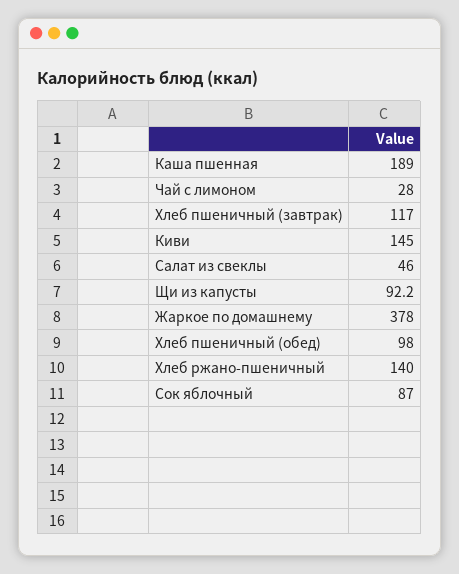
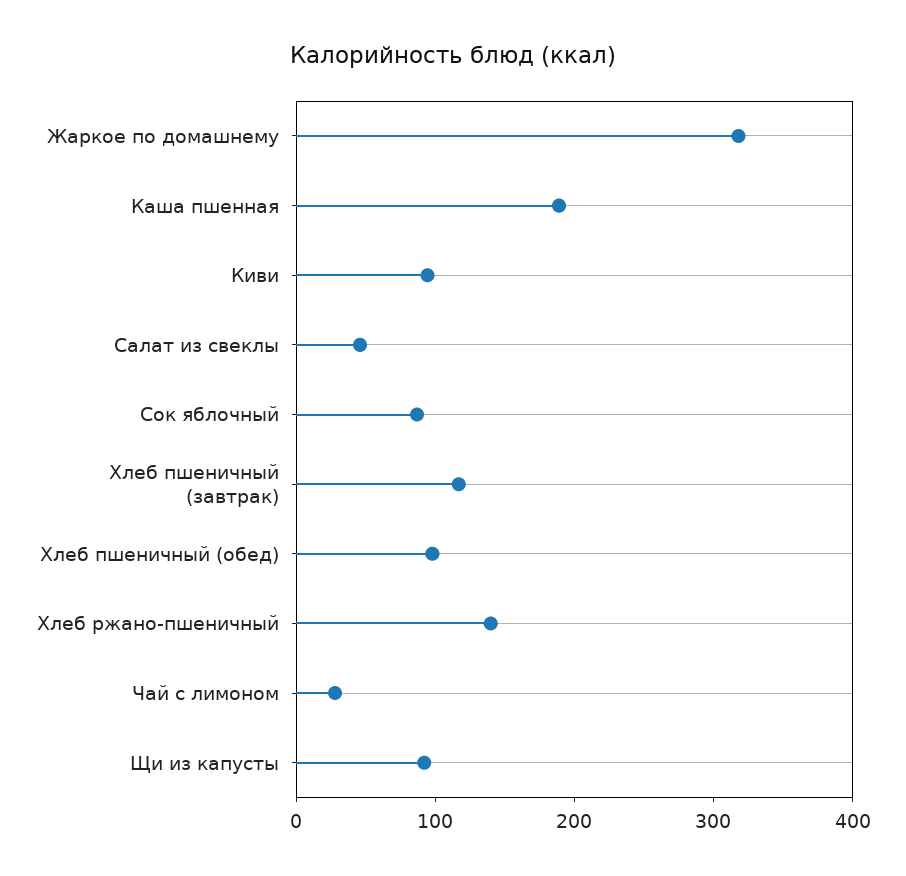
Киви: 145 -> 100
Жаркое по домашнему: 378 -> 320

